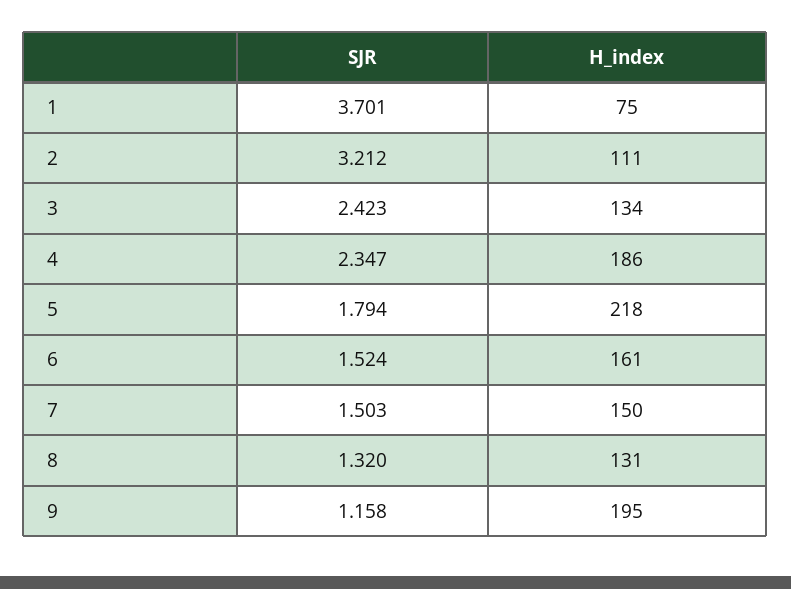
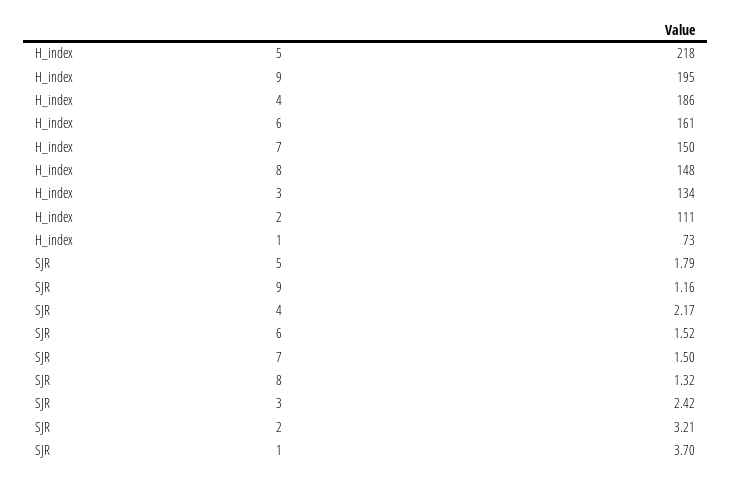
H_index, 1: 75 -> 73
SJR, 4: 2.347 -> 2.17
H_index, 8: 131 -> 148

